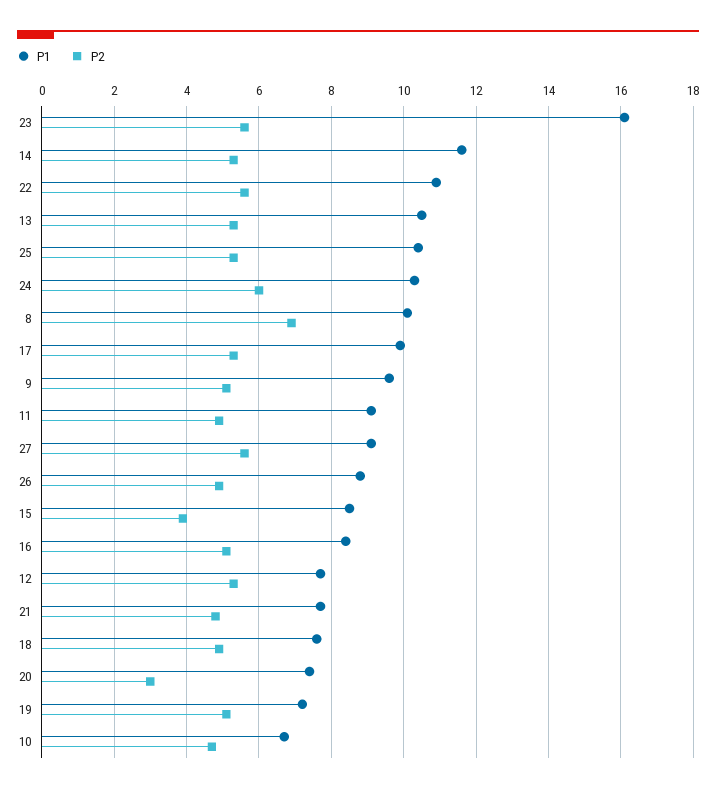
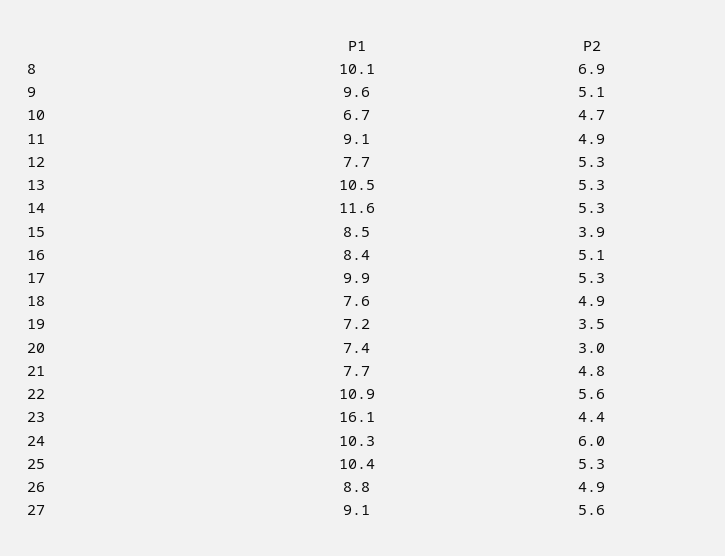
P2, 23: 5.5 -> 4.4
P2, 19: 5 -> 3.5

